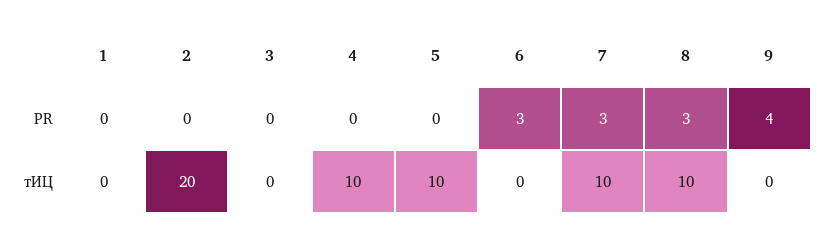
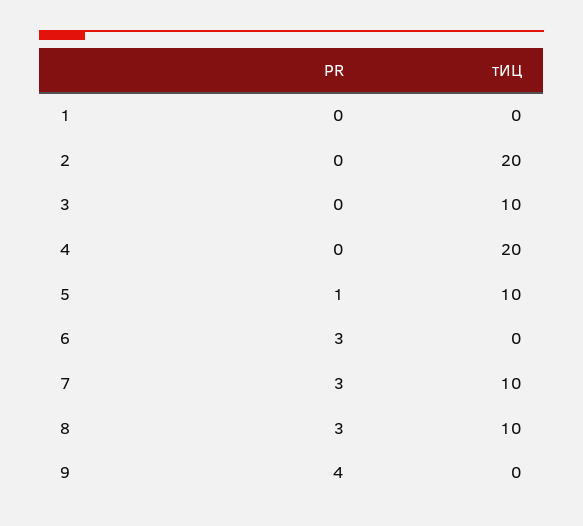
5, PR: 0 -> 1
3, тИЦ: 0 -> 10
4, тИЦ: 10 -> 20

